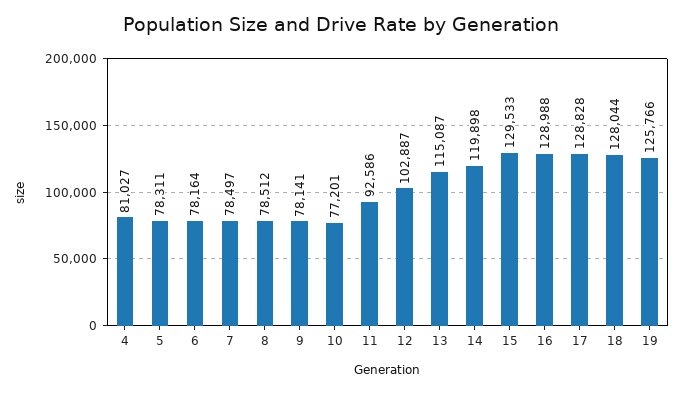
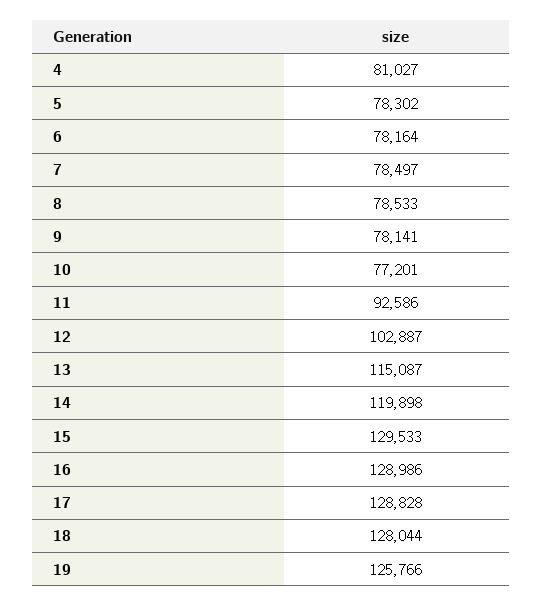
5: 78311 -> 78302
8: 78512 -> 78533
16: 128988 -> 128986

